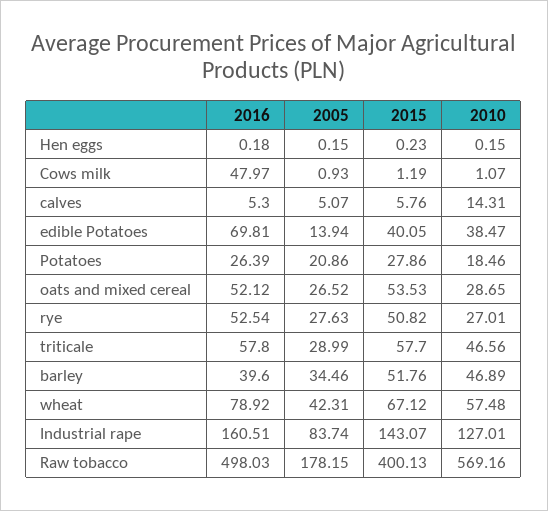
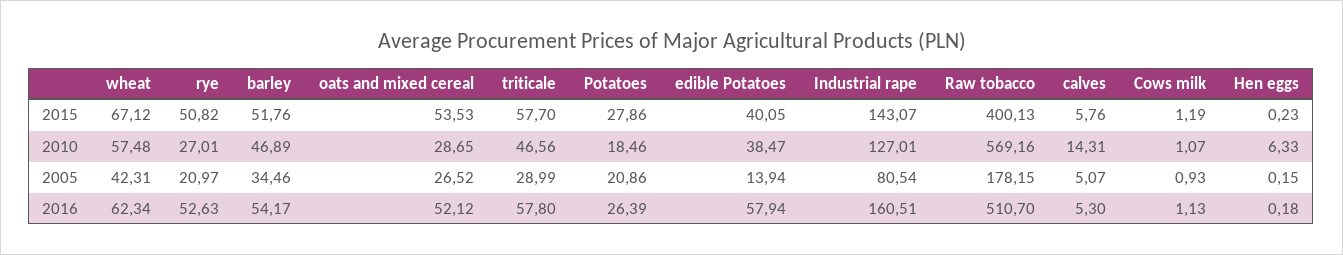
2010, Hen eggs: 0.15 -> 6.33
2016, Cows milk: 47.97 -> 1.13
2016, edible Potatoes: 69.81 -> 57.94
2016, rye: 52.54 -> 52.63
2005, rye: 27.63 -> 20.97
2016, barley: 39.6 -> 54.17
2016, wheat: 78.92 -> 62.34
2005, Industrial rape: 83.74 -> 80.54
2016, Raw tobacco: 498.03 -> 510.7

